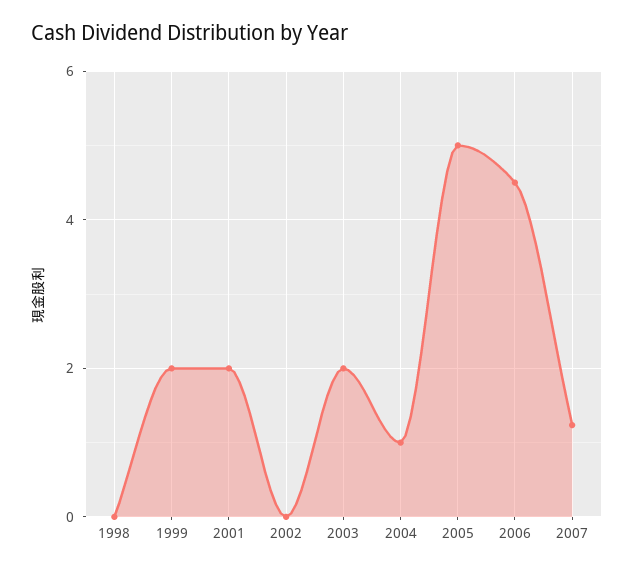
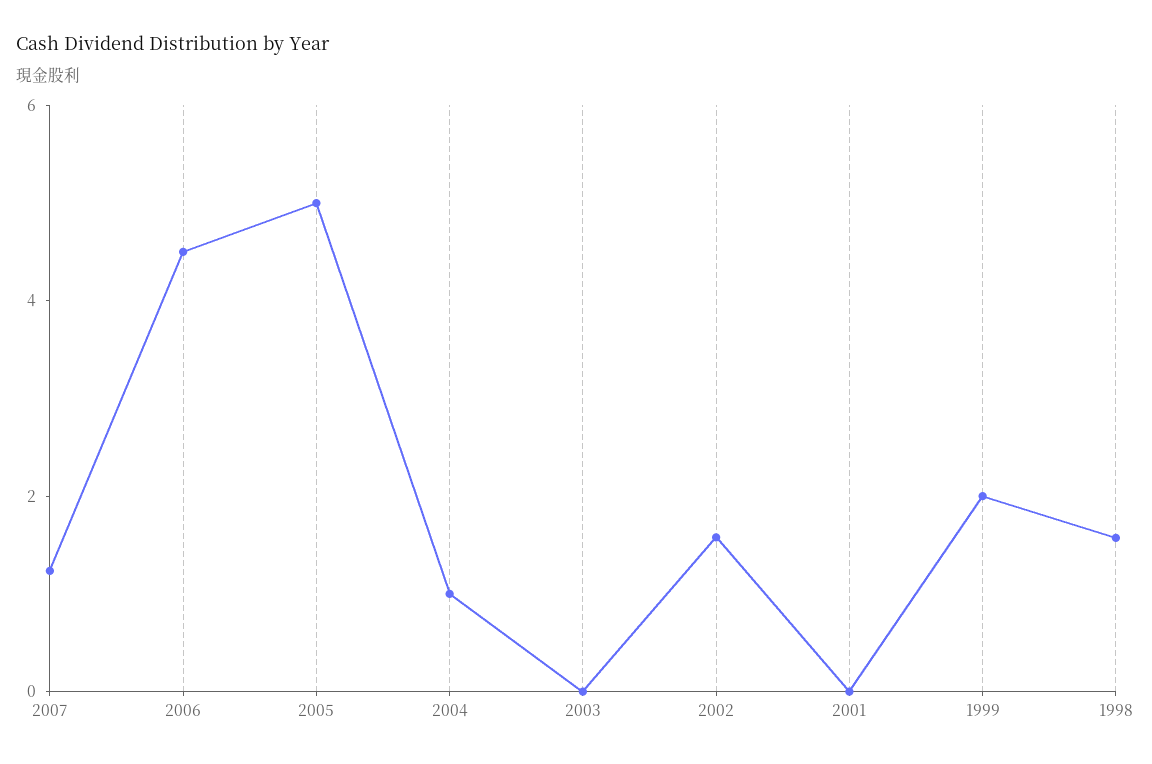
1998: 0 -> 1.5
2001: 2 -> 0
2002: 0 -> 1.5
2003: 2 -> 0

